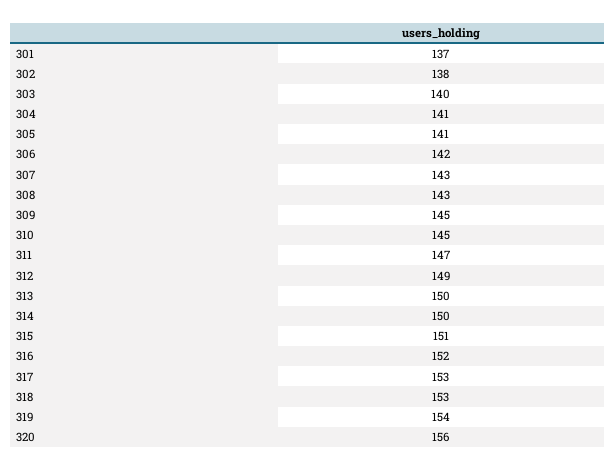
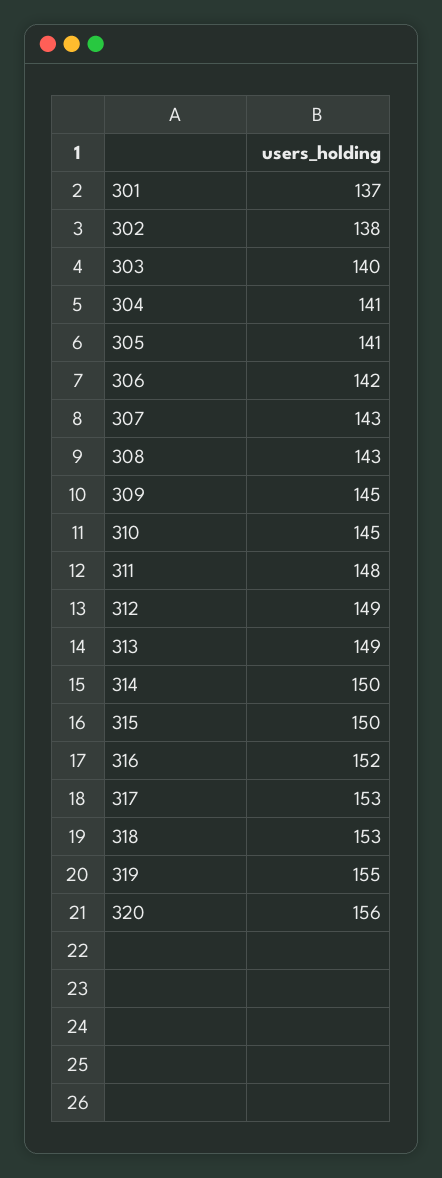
311: 147 -> 148
313: 150 -> 149
315: 151 -> 150
319: 154 -> 155

